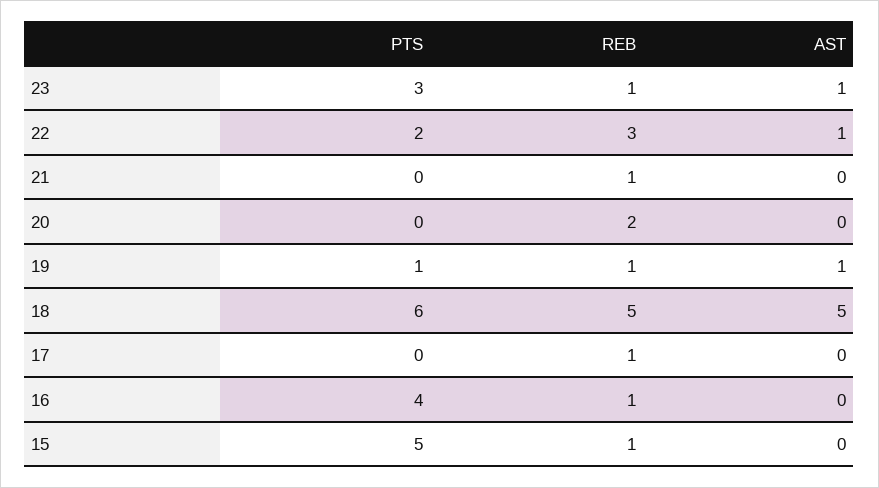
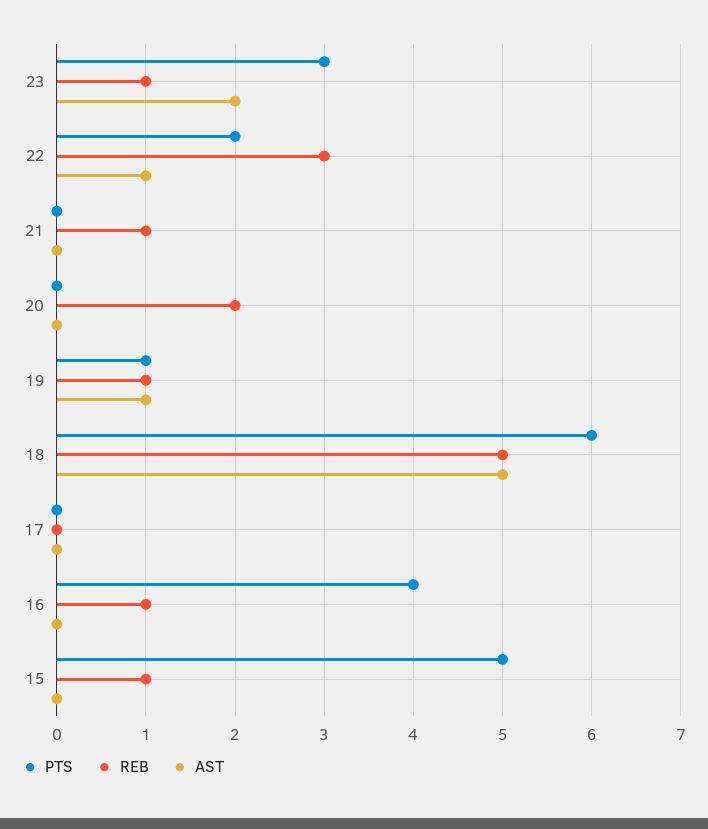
AST, 23: 1 -> 2
REB, 17: 1 -> 0

